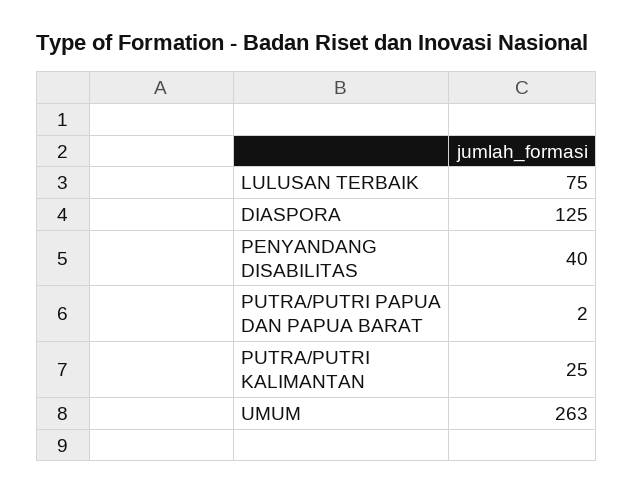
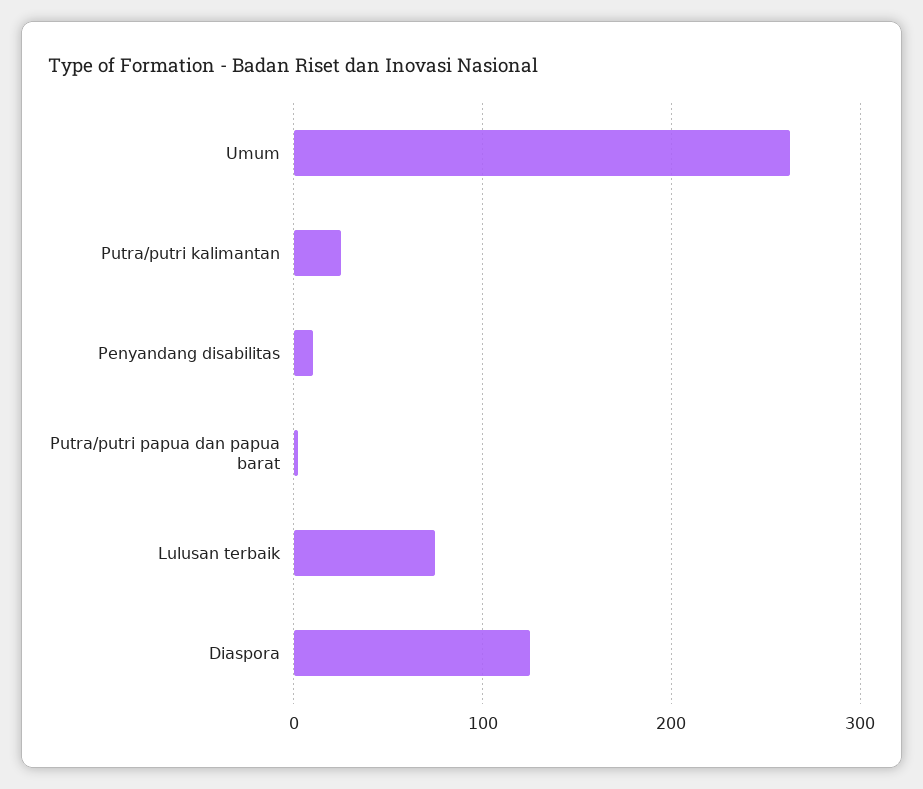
PENYANDANG DISABILITAS: 40 -> 10

